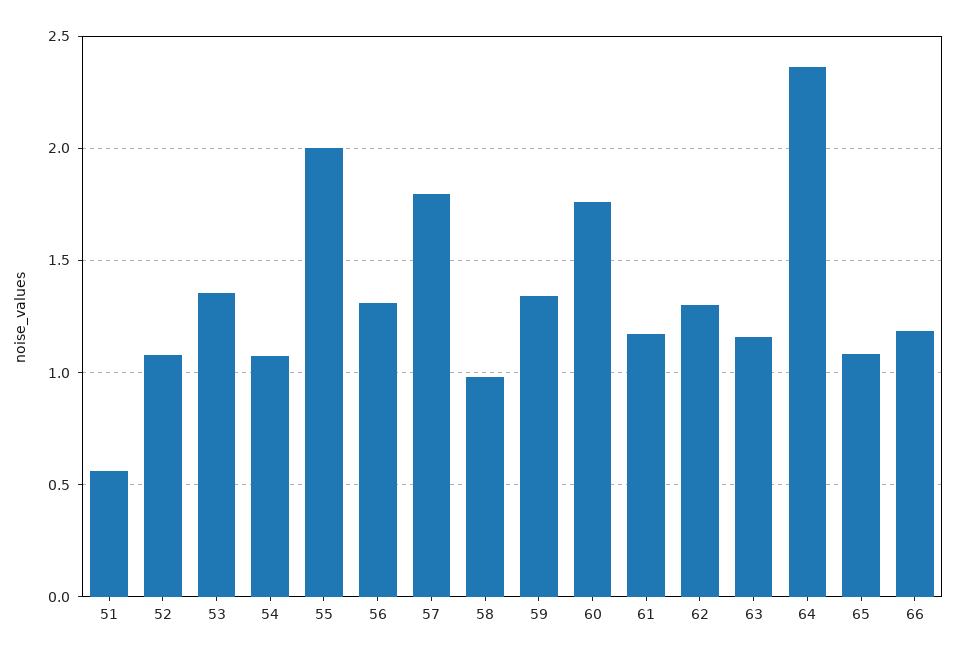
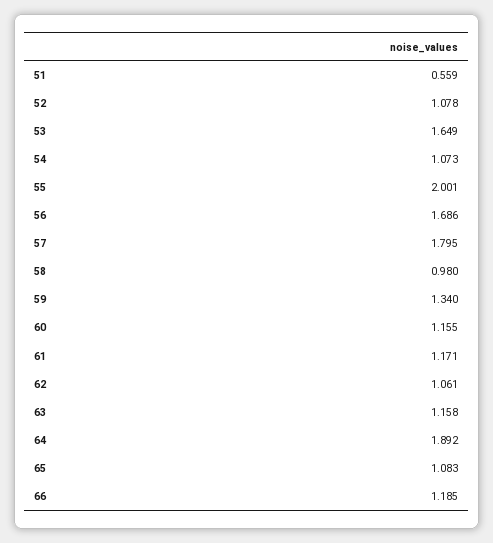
53: 1.35 -> 1.649
56: 1.3 -> 1.686
60: 1.75 -> 1.155
62: 1.3 -> 1.061
64: 2.35 -> 1.892

